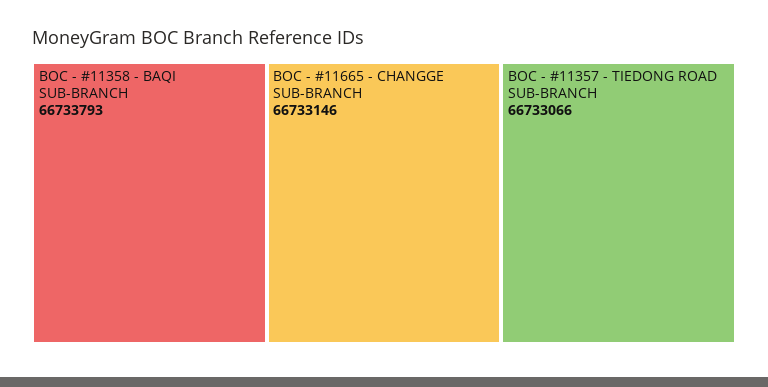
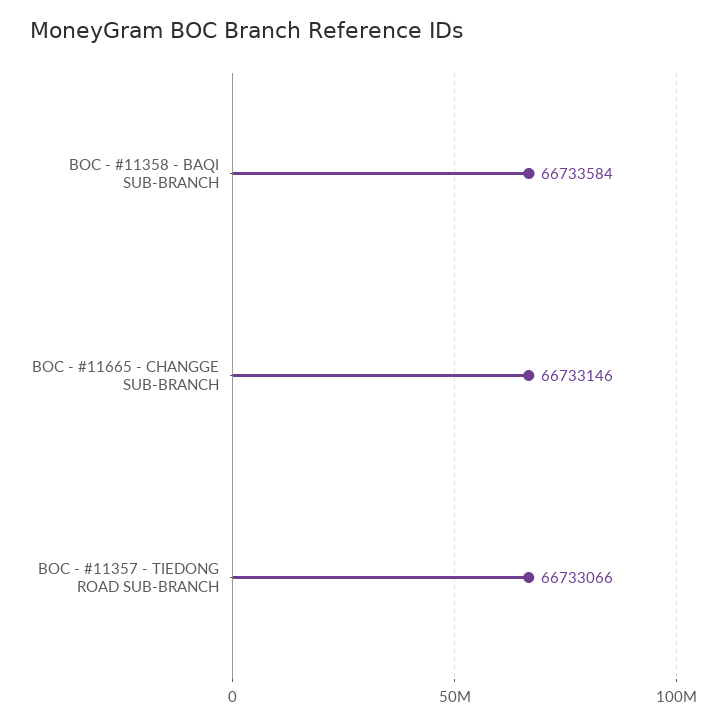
BOC - #11358 - BAQI SUB-BRANCH: 66733793 -> 66733584

